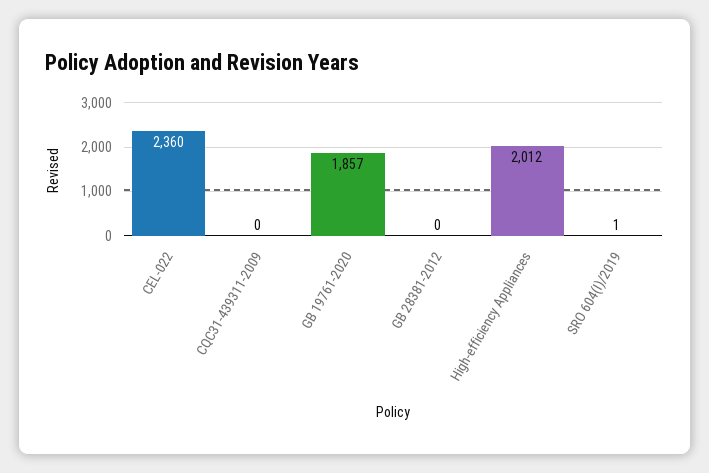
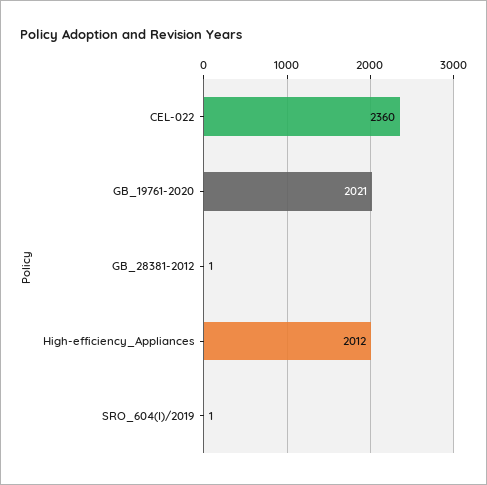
CQC31-439311-2009: 0 -> none
GB 19761-2020: 1857 -> 2021
GB 28381-2012: 0 -> 1

